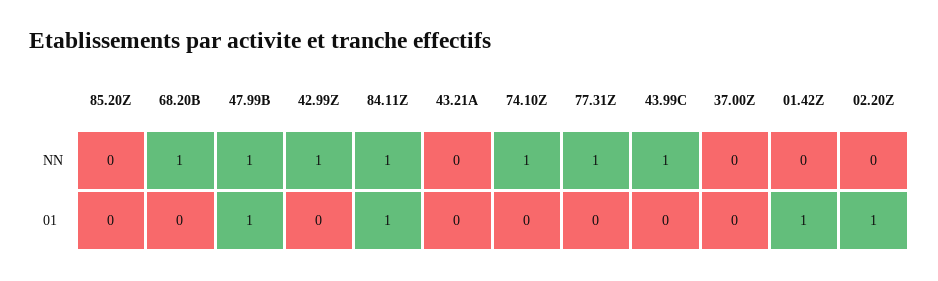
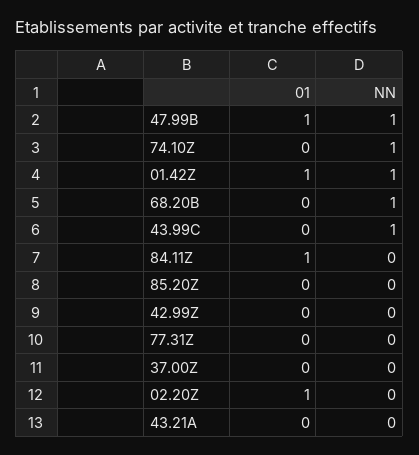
42.99Z, NN: 1 -> 0
84.11Z, NN: 1 -> 0
77.31Z, NN: 1 -> 0
01.42Z, NN: 0 -> 1

